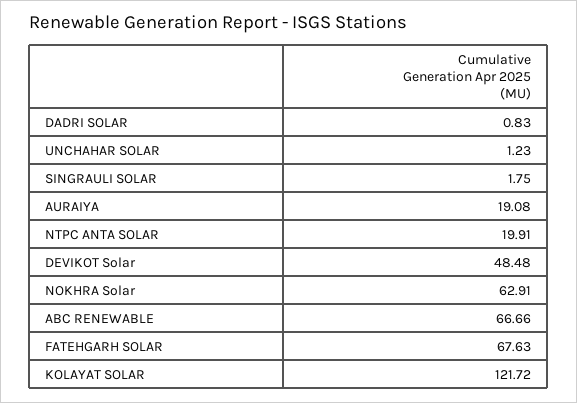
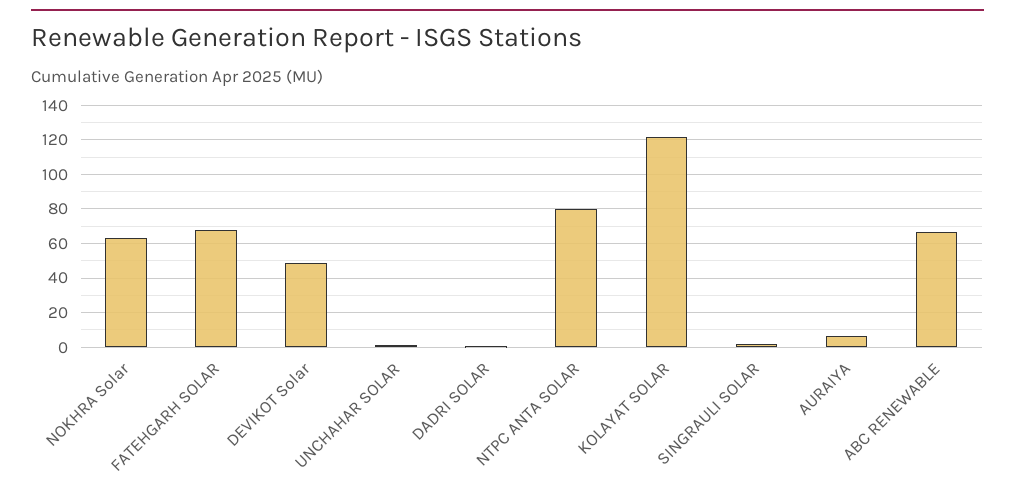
AURAIYA: 19.08 -> 5
NTPC ANTA SOLAR: 19.91 -> 80

